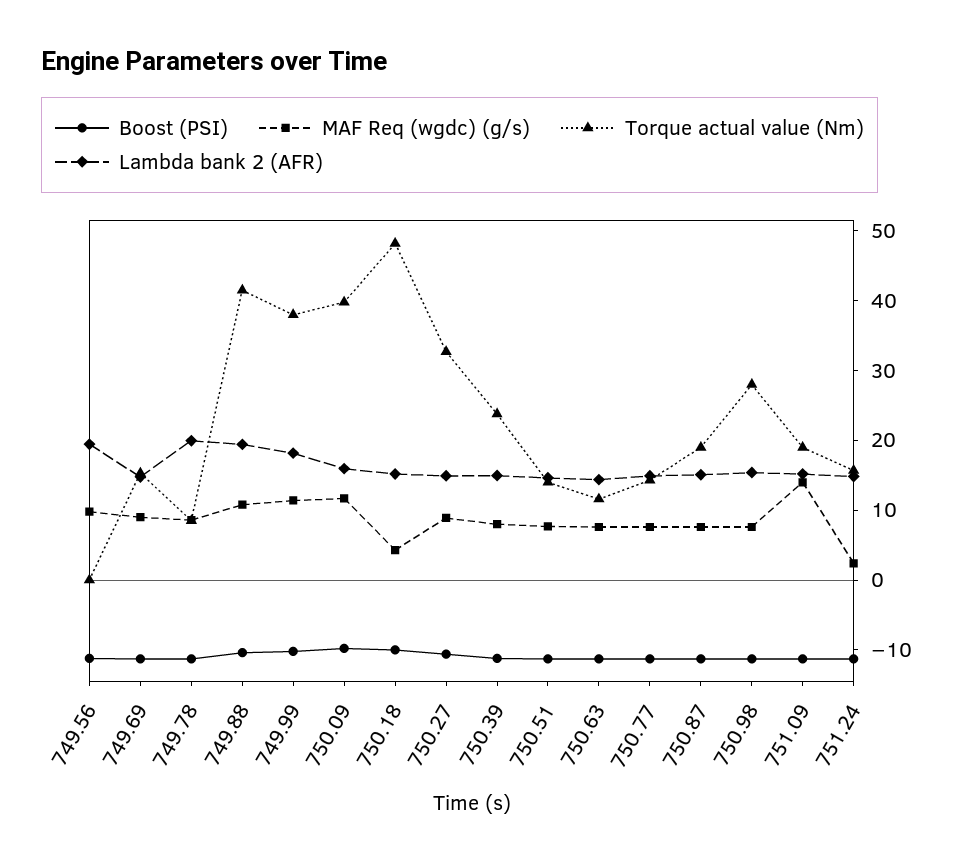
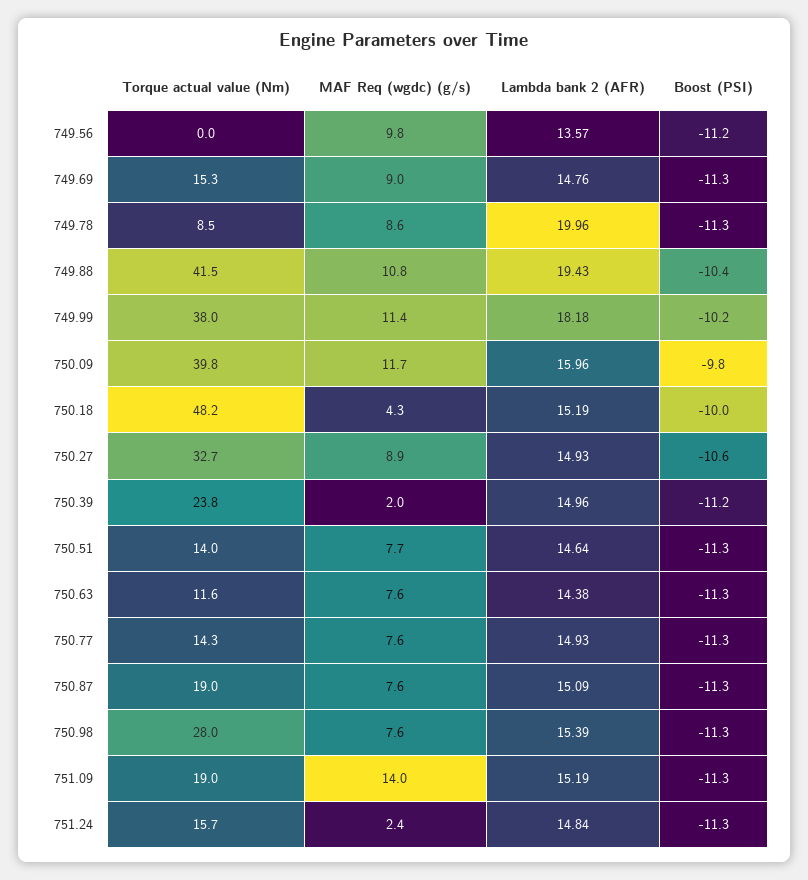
Lambda bank 2 (AFR), 749.56: 20 -> 13.57
MAF Req (wgdc) (g/s), 750.39: 8 -> 2

